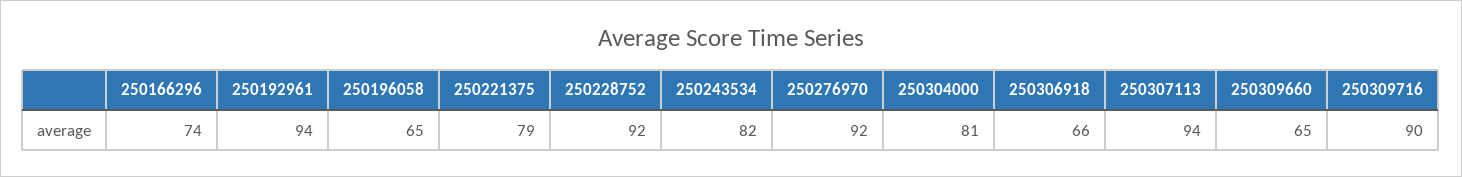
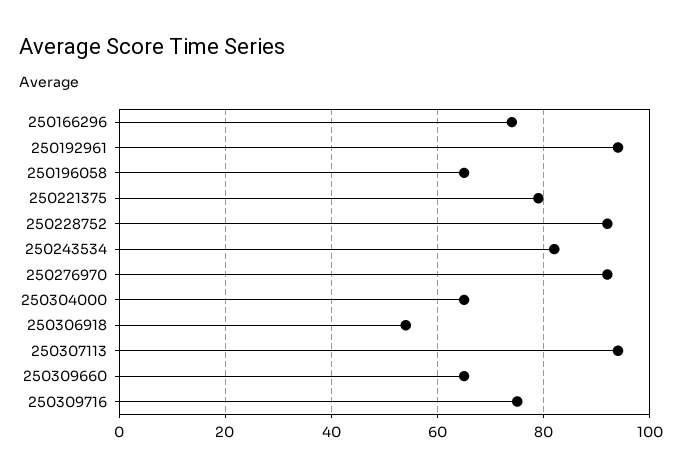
250304000: 81 -> 65
250306918: 66 -> 55
250309716: 90 -> 75

